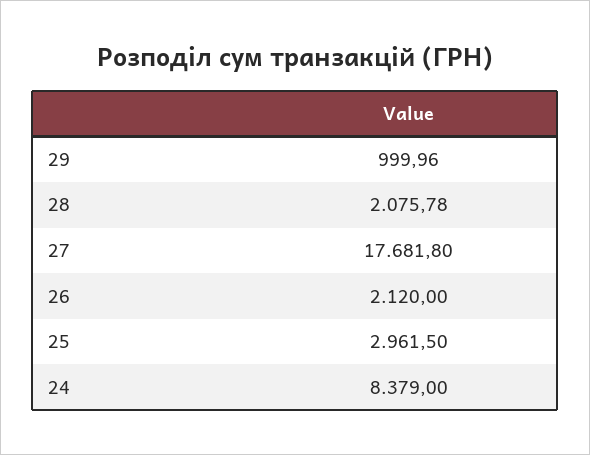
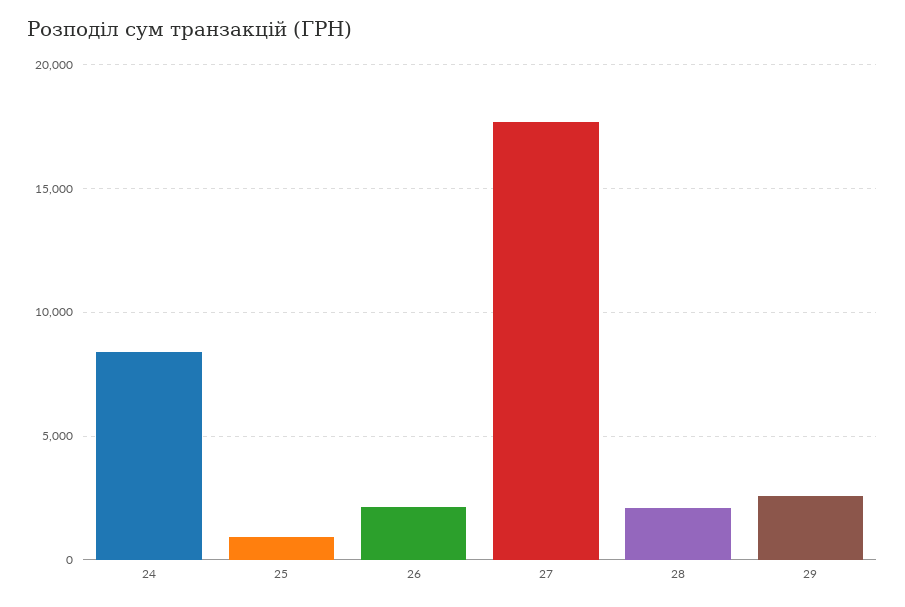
29: 999.96 -> 2500
25: 2961.5 -> 1000

